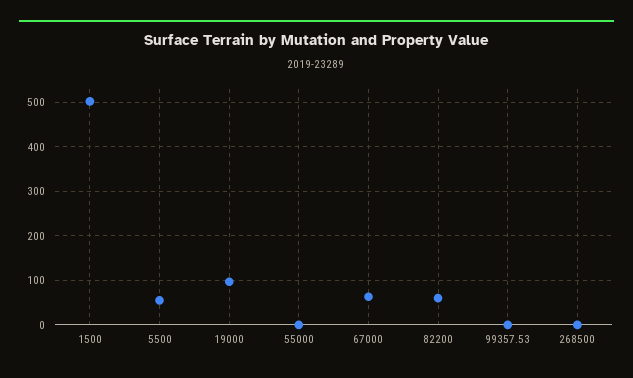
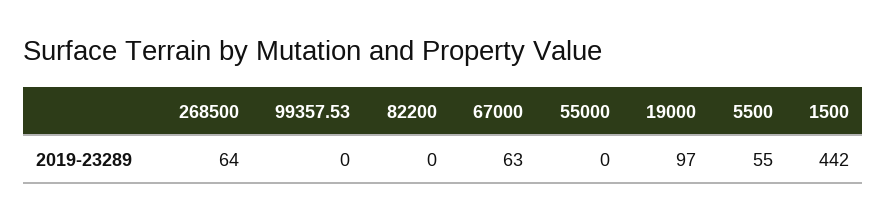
1500: 500 -> 442
82200: 60 -> 0
268500: 0 -> 64

